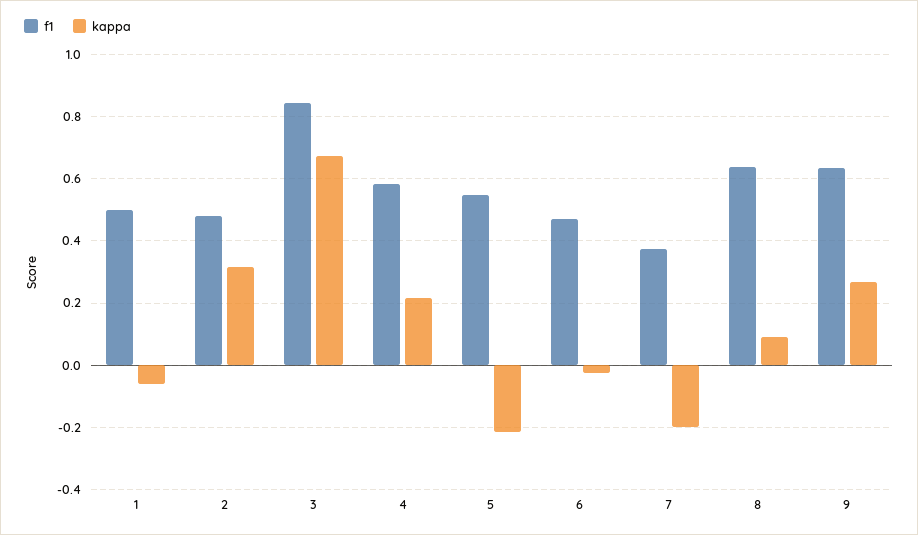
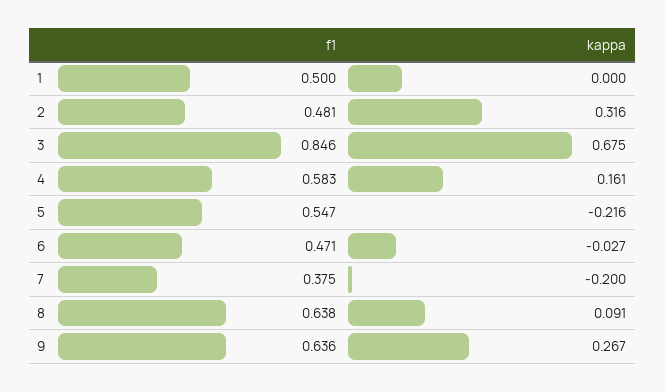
kappa, 1: -0.06 -> 0
kappa, 4: 0.22 -> 0.161

